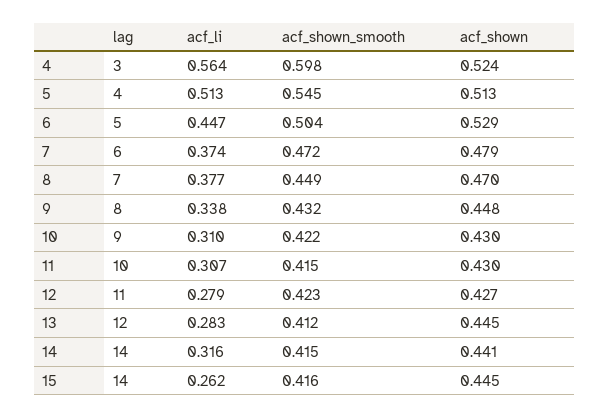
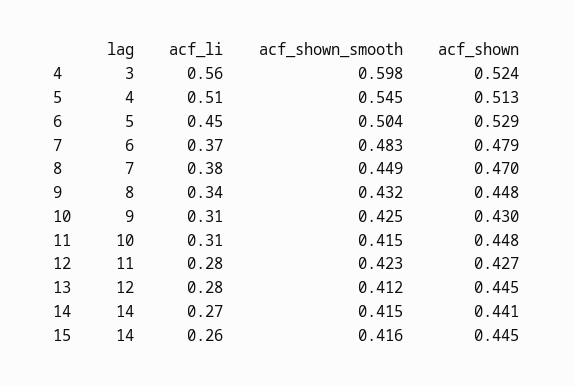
acf_shown_smooth, 7: 0.472 -> 0.483
acf_shown_smooth, 10: 0.422 -> 0.425
acf_shown, 11: 0.43 -> 0.448
acf_li, 14: 0.316 -> 0.27

